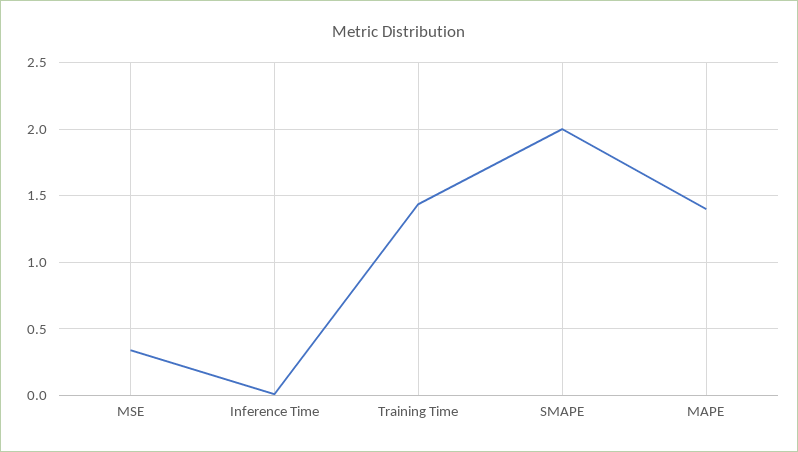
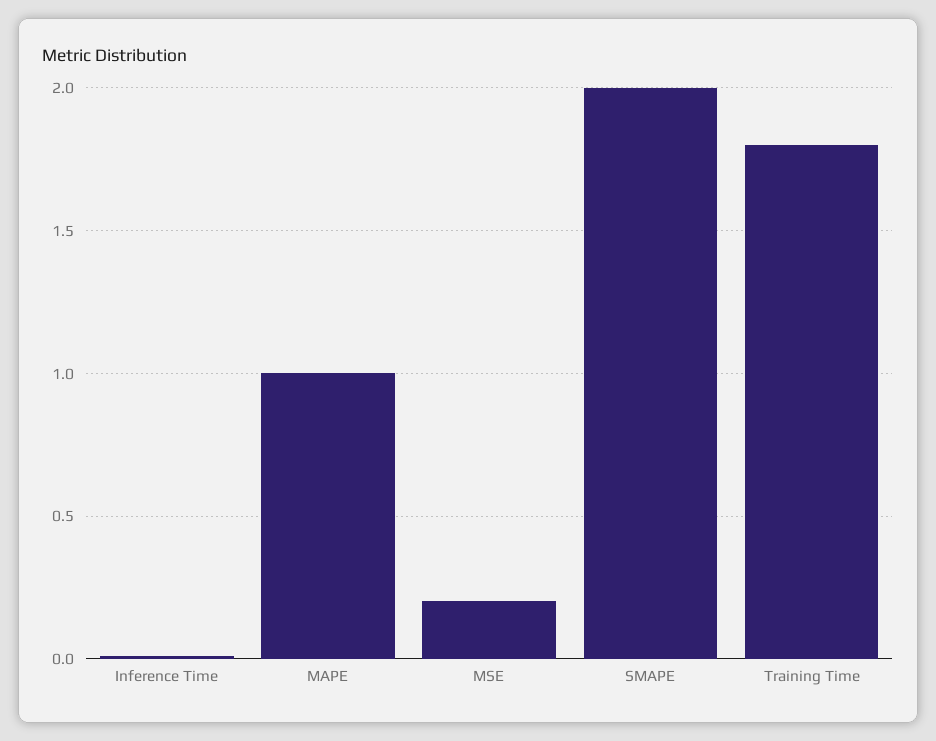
MSE: 0.35 -> 0.2
Training Time: 1.45 -> 1.8
MAPE: 1.4 -> 1

